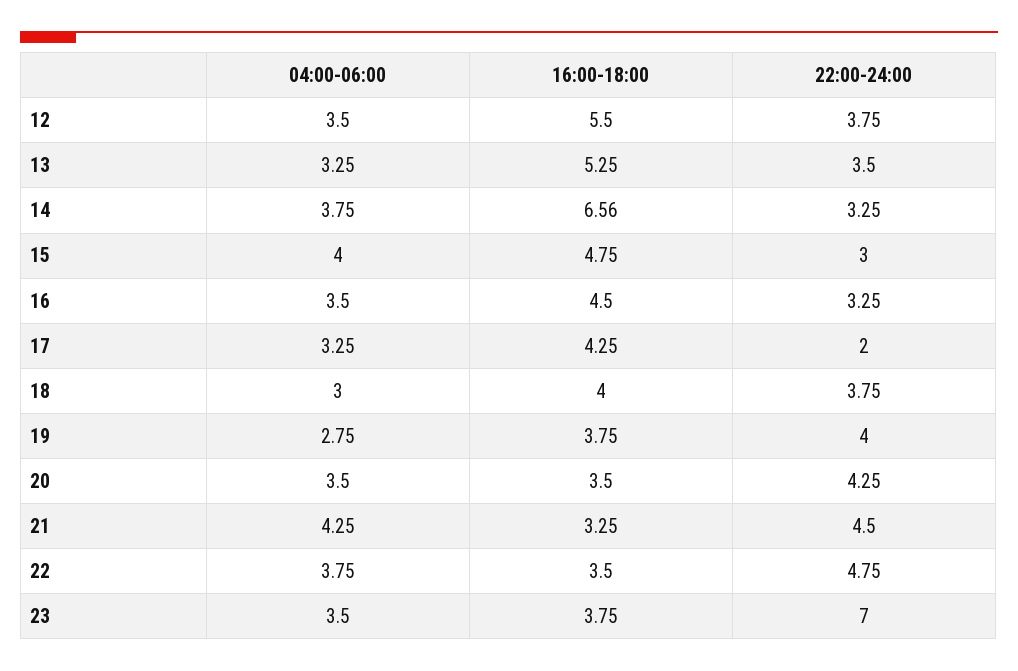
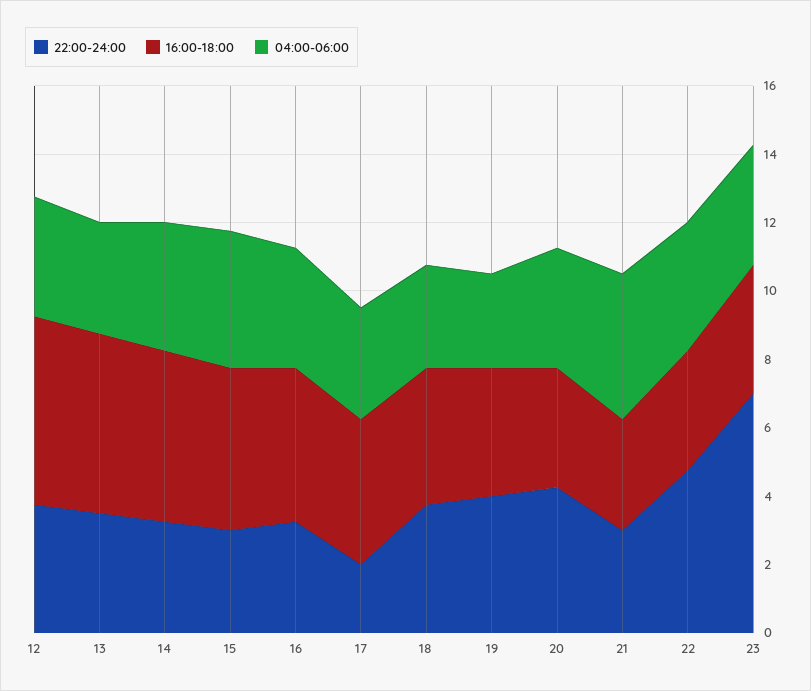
16:00-18:00, 14: 6.56 -> 5
22:00-24:00, 21: 4.5 -> 3

